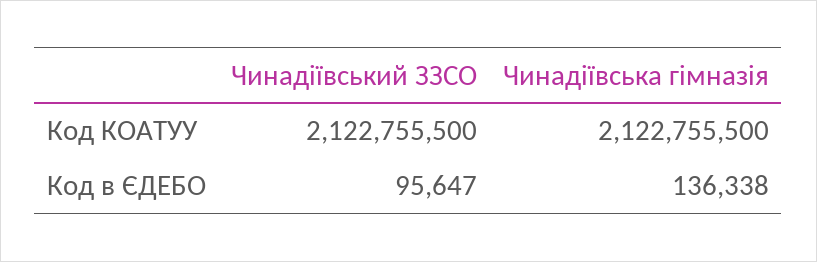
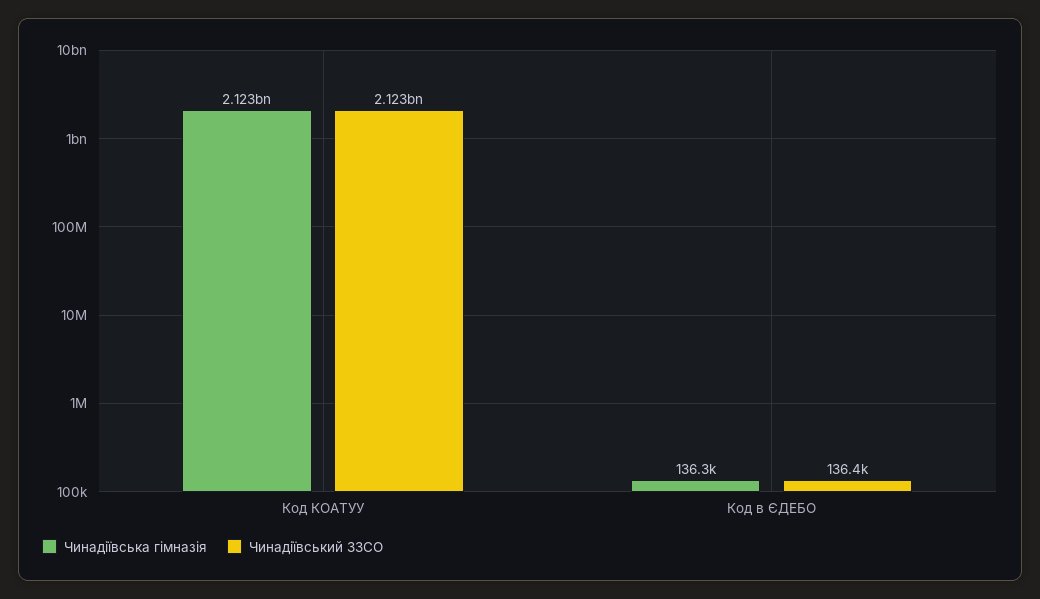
Чинадіївський ЗЗСО, Код в ЄДЕБО: 95647 -> 136400

